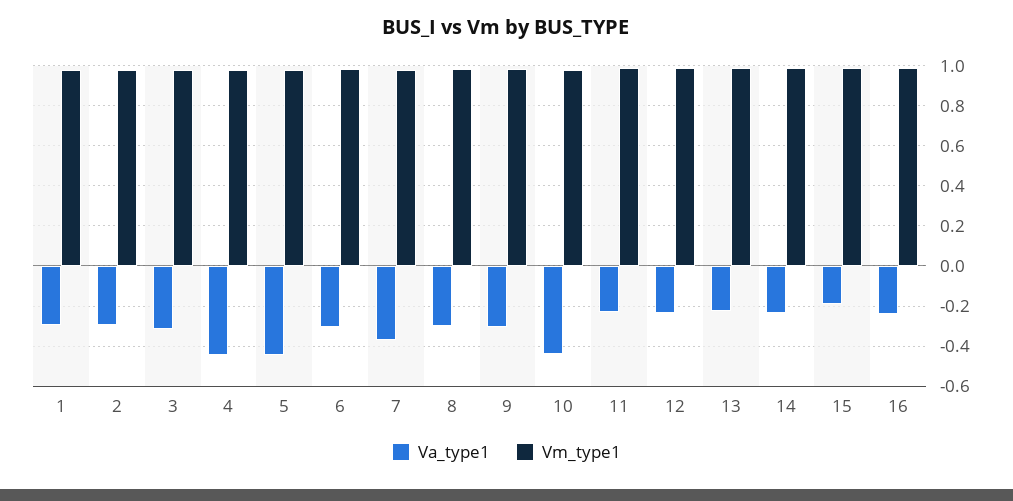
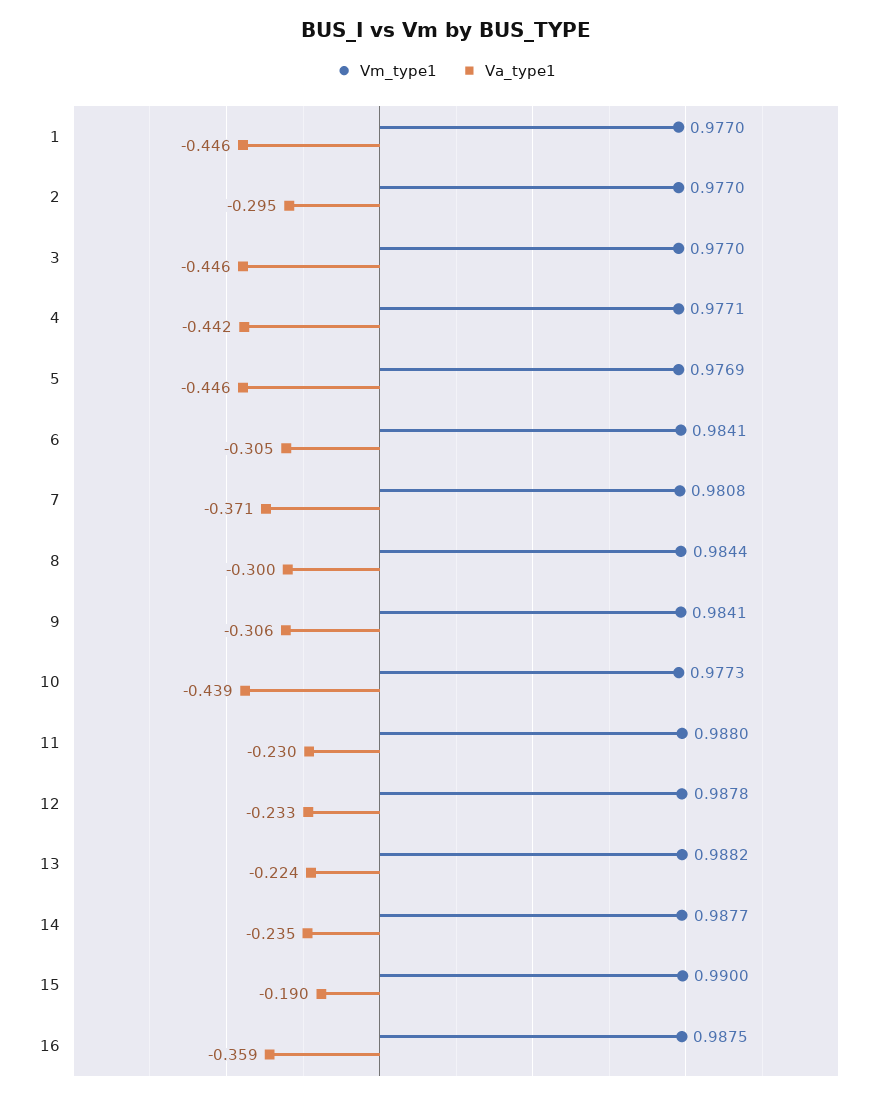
Va_type1, 1: -0.3 -> -0.446
Va_type1, 3: -0.3 -> -0.446
Va_type1, 16: -0.25 -> -0.359

